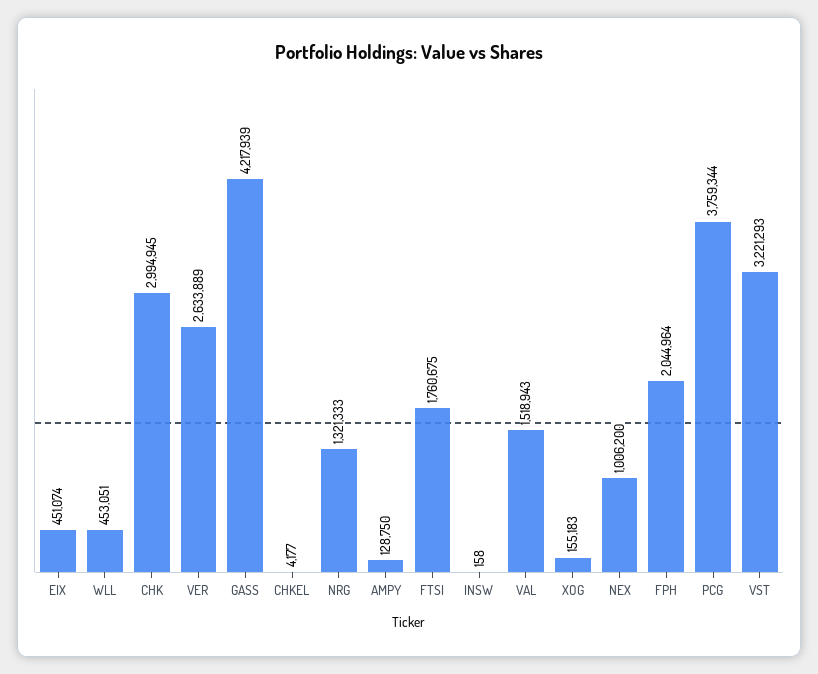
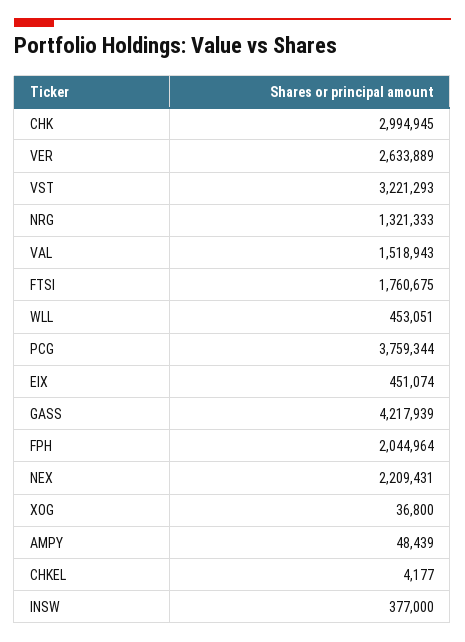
AMPY: 128750 -> 48439
INSW: 158 -> 377000
XOG: 155183 -> 36800
NEX: 1006200 -> 2209431

